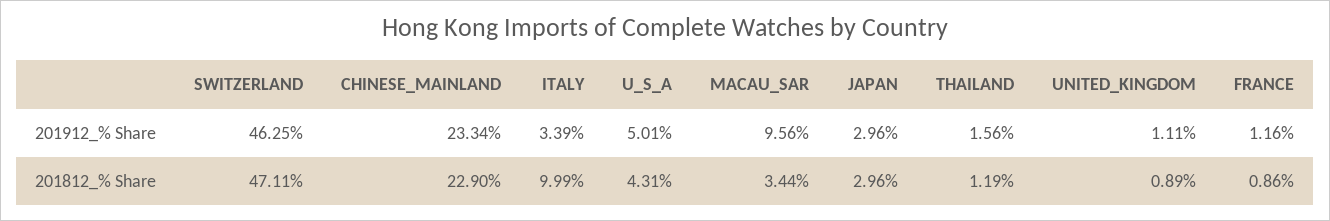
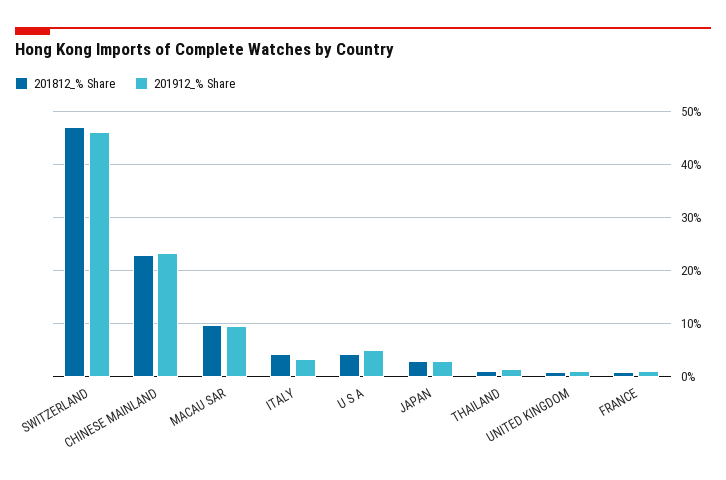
201812_% Share, ITALY: 9.99 -> 4
201812_% Share, MACAU_SAR: 3.44 -> 10

